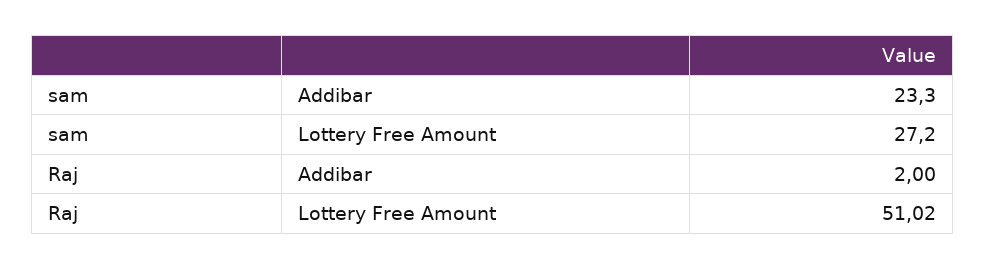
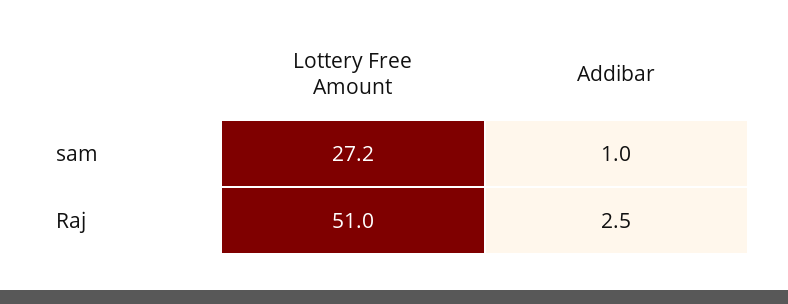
sam, Addibar: 23.3 -> 1
Raj, Addibar: 2 -> 2.5

